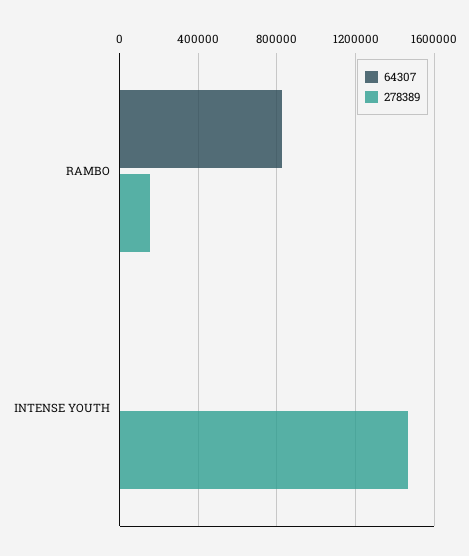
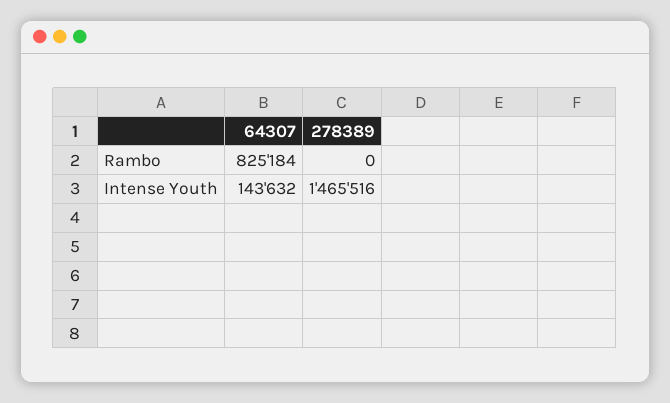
278389, RAMBO: 150000 -> 0
64307, INTENSE YOUTH: 0 -> 143632

